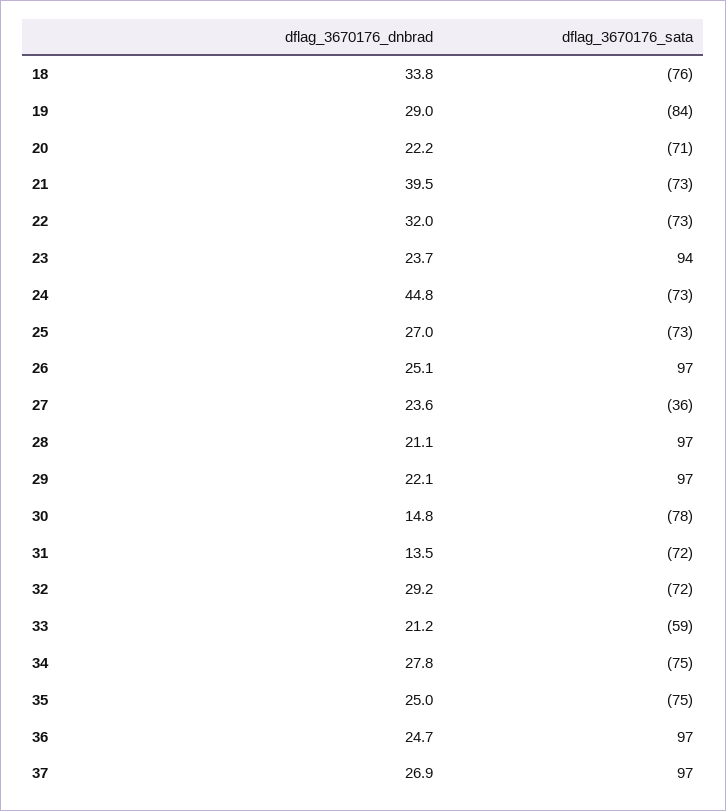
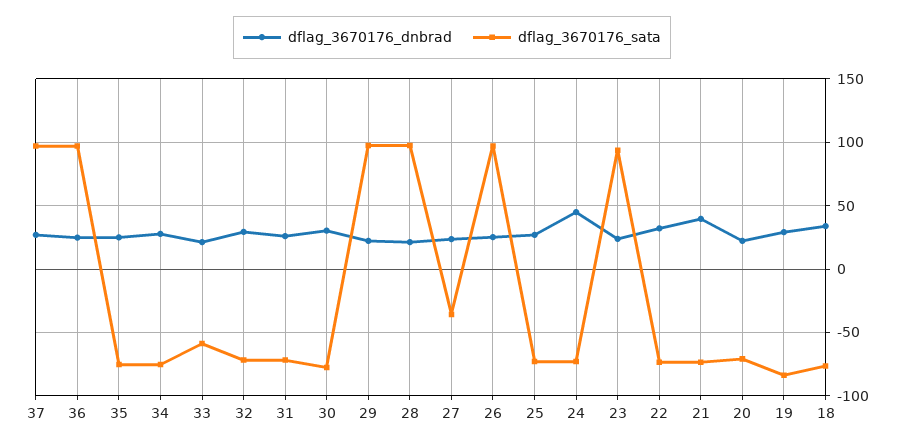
dflag_3670176_dnbrad, 30: 14.8 -> 30
dflag_3670176_dnbrad, 31: 13.5 -> 25

